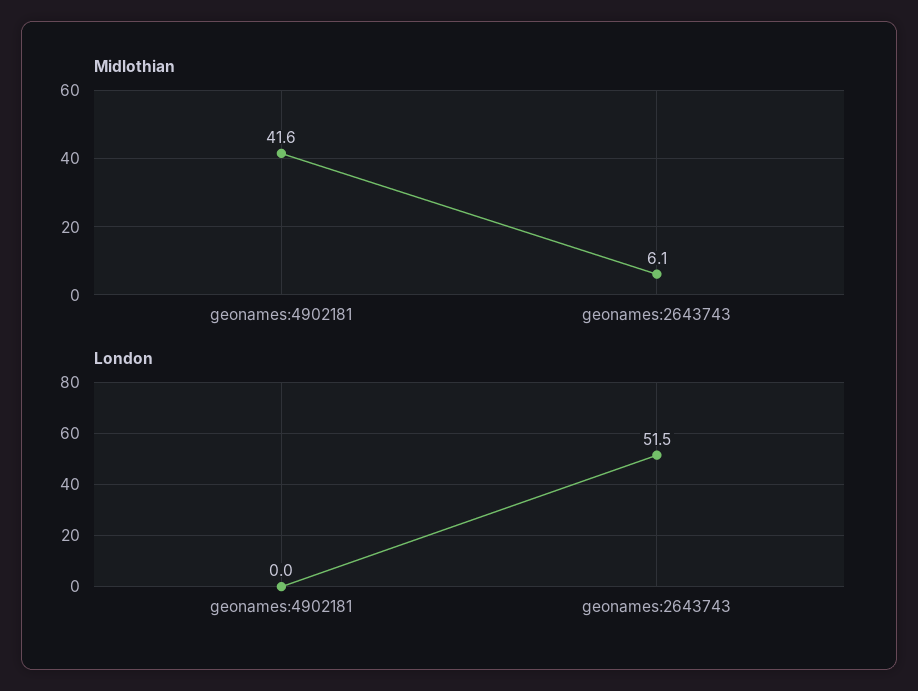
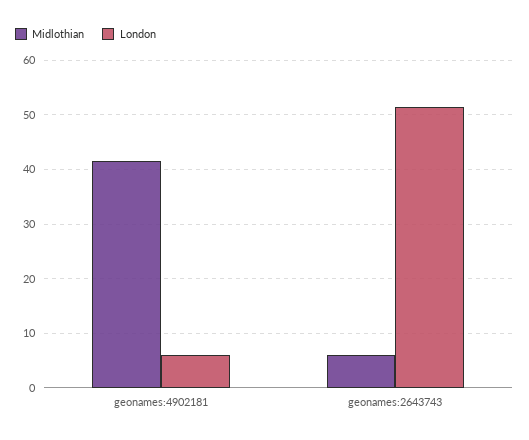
London, geonames:4902181: 0 -> 6

